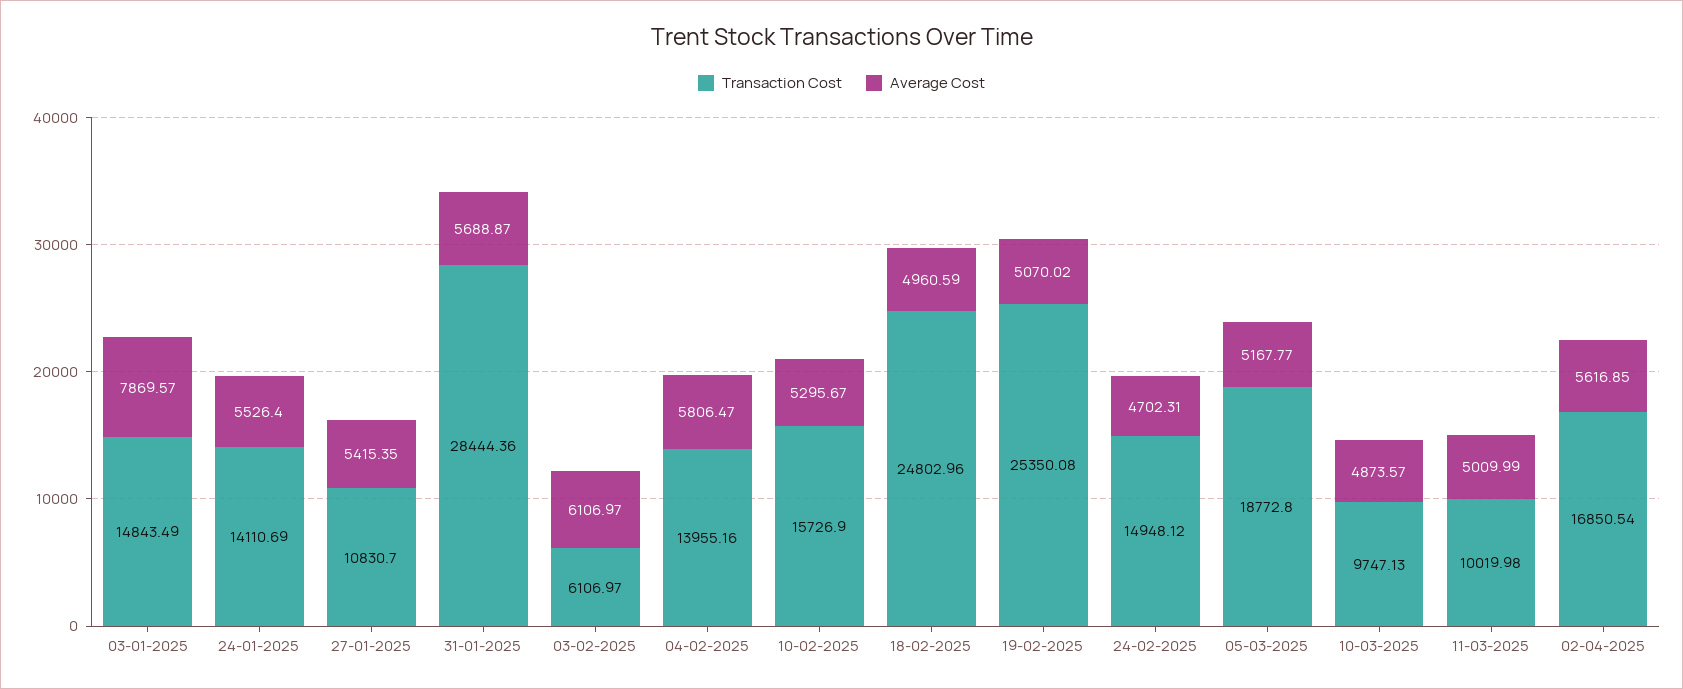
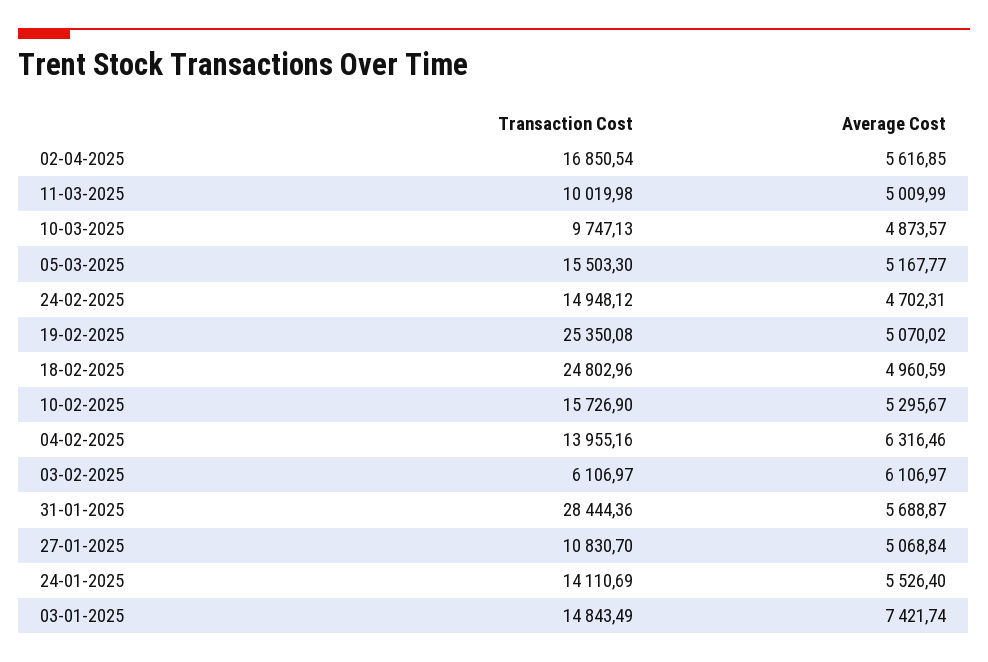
Average Cost, 03-01-2025: 7869.57 -> 7421.74
Average Cost, 27-01-2025: 5415.35 -> 5068.84
Average Cost, 04-02-2025: 5806.47 -> 6316.46
Transaction Cost, 05-03-2025: 18772.8 -> 15503.3

